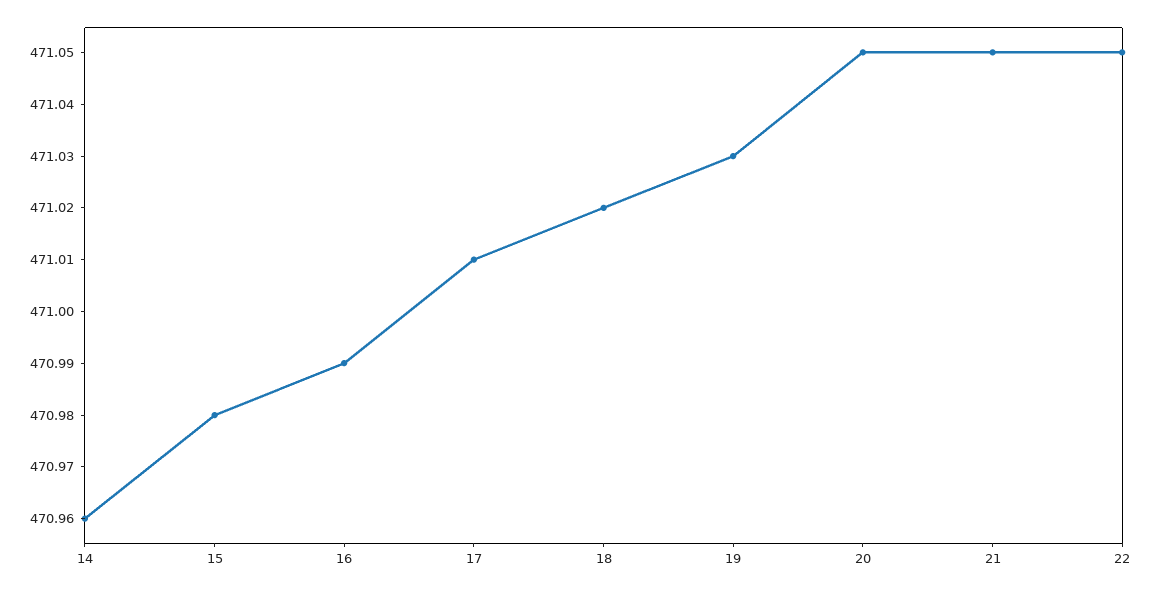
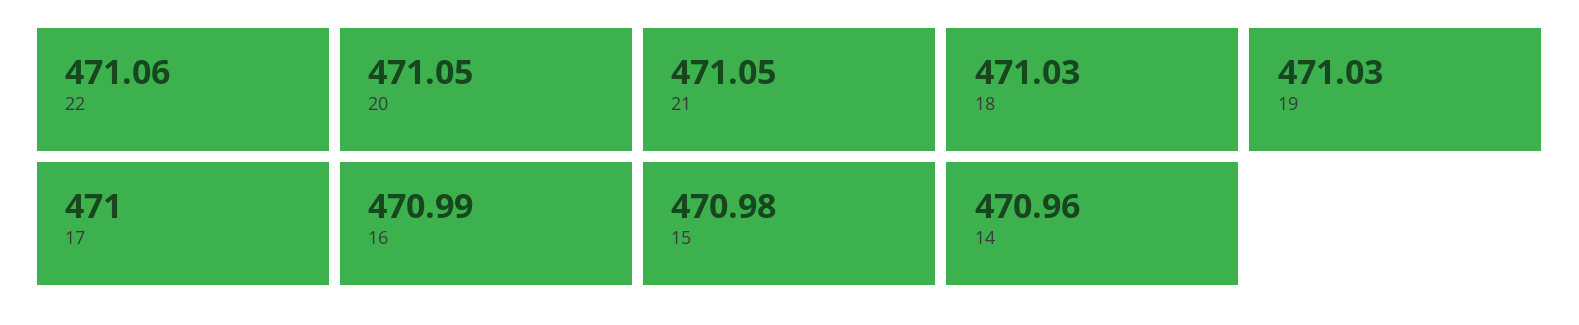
17: 471.01 -> 471
18: 471.02 -> 471.03
22: 471.05 -> 471.06

